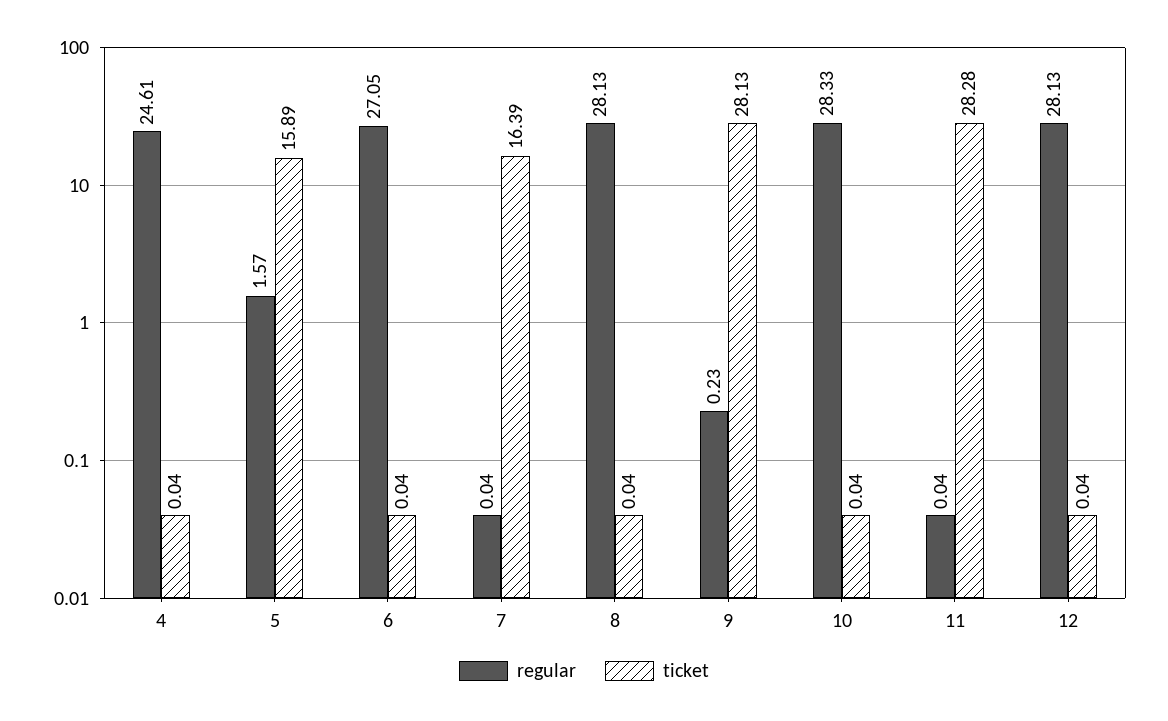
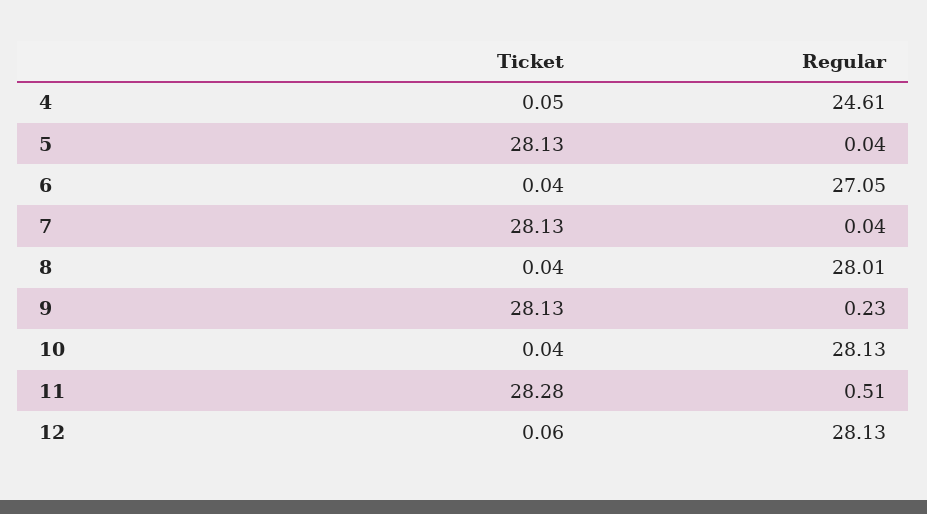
ticket, 4: 0.04 -> 0.05
regular, 5: 1.57 -> 0.04
ticket, 5: 15.89 -> 28.13
ticket, 7: 16.39 -> 28.13
regular, 8: 28.13 -> 28.01
regular, 10: 28.33 -> 28.13
regular, 11: 0.04 -> 0.51
ticket, 12: 0.04 -> 0.06

